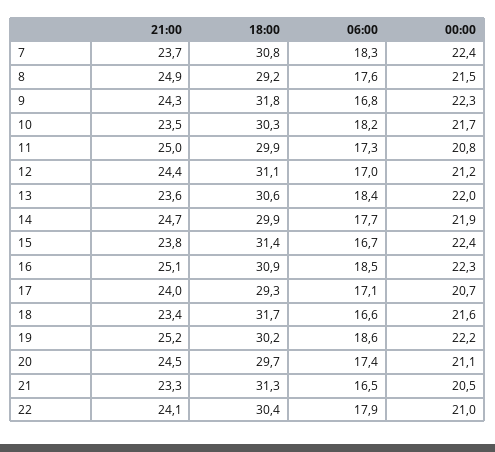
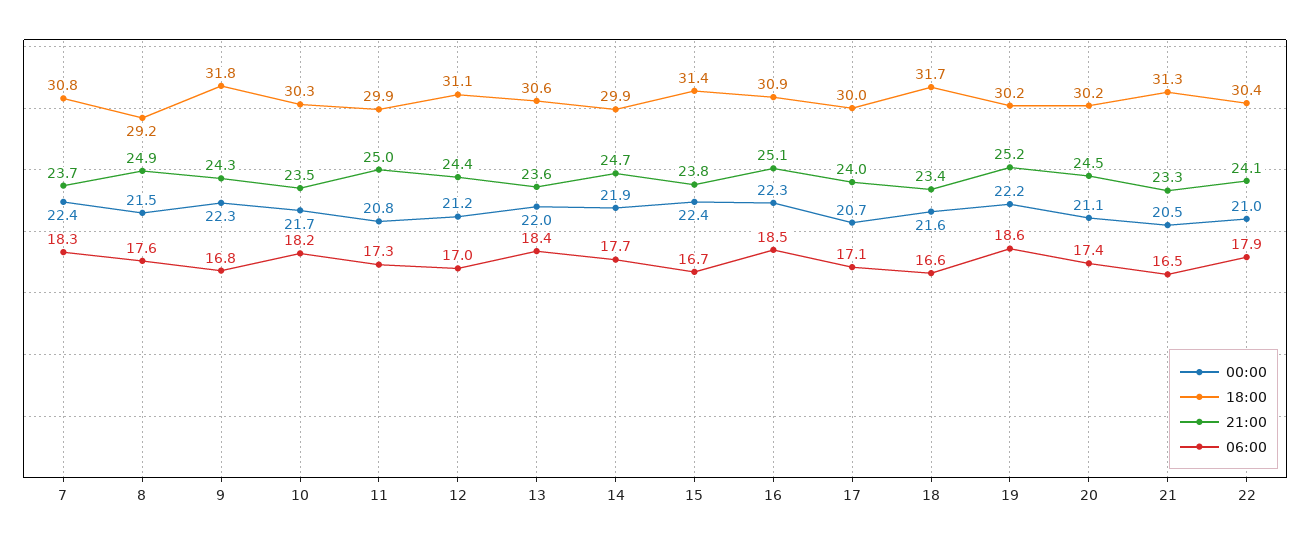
18:00, 17: 29.3 -> 30
18:00, 20: 29.7 -> 30.2

